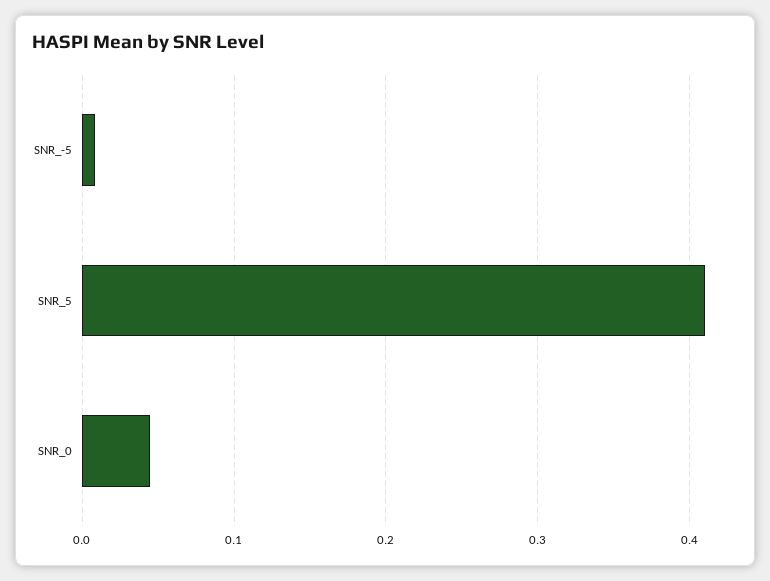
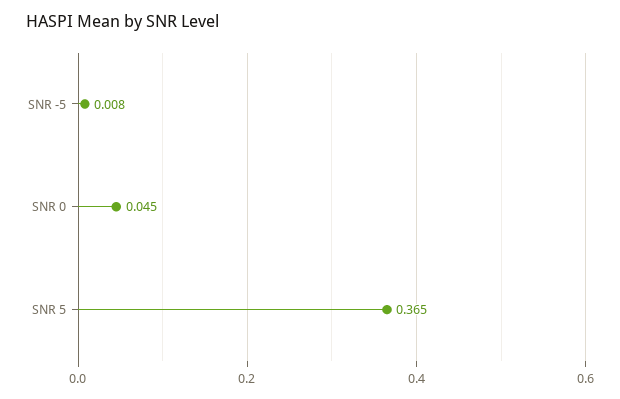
SNR_5: 0.41 -> 0.365

